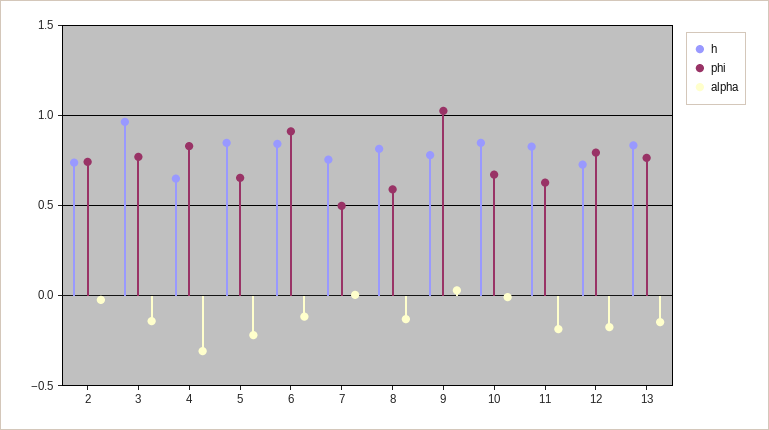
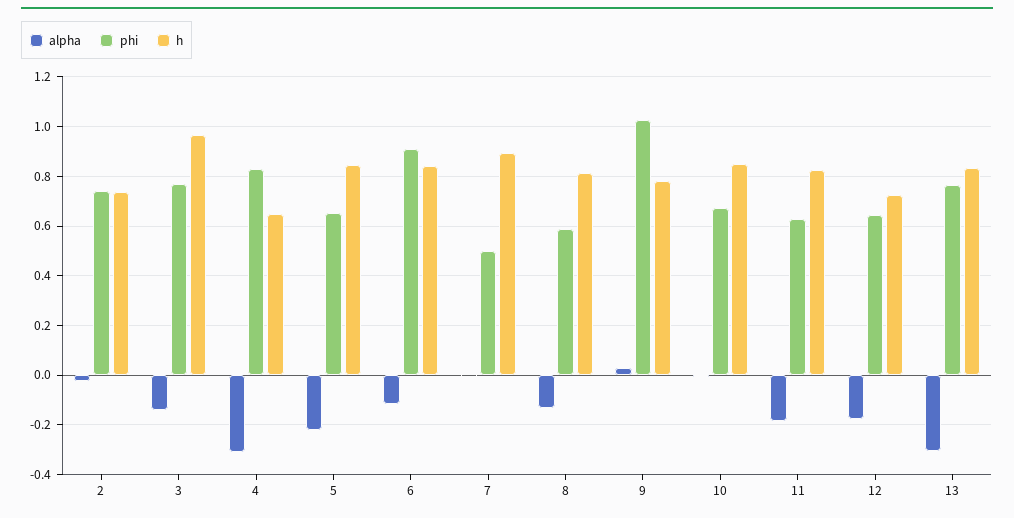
h, 7: 0.75 -> 0.9
phi, 12: 0.8 -> 0.65
alpha, 13: -0.15 -> -0.3

